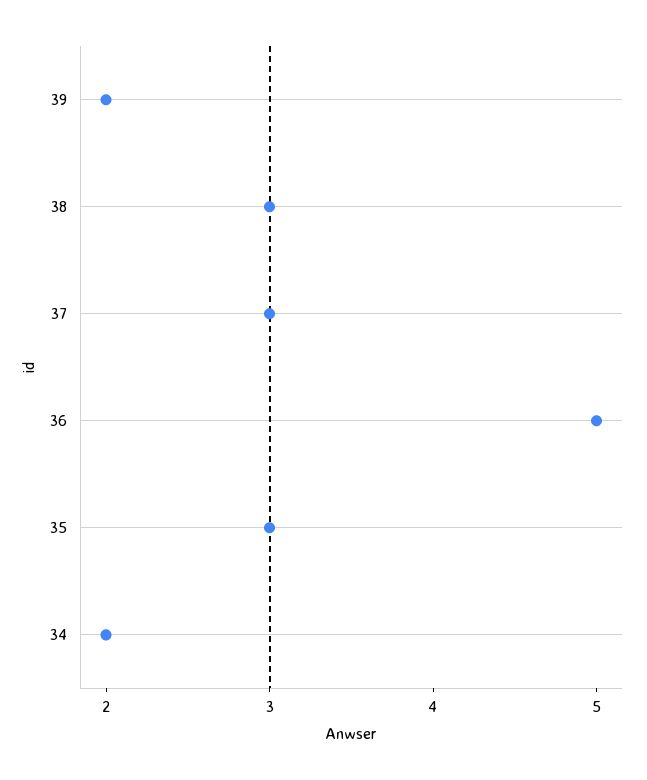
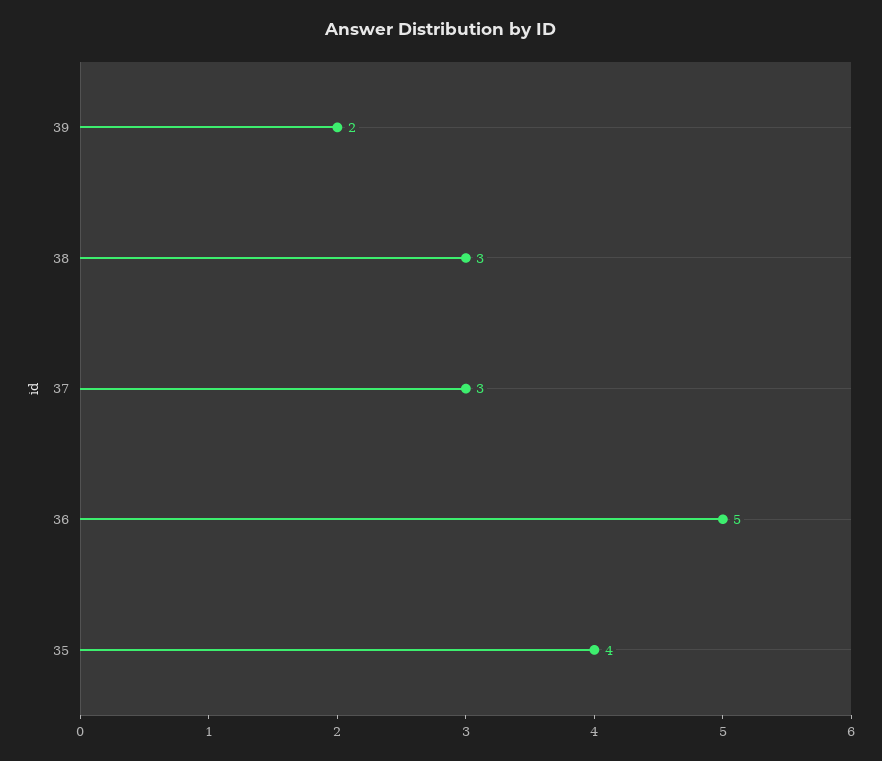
35: 3 -> 4
34: 2 -> none

